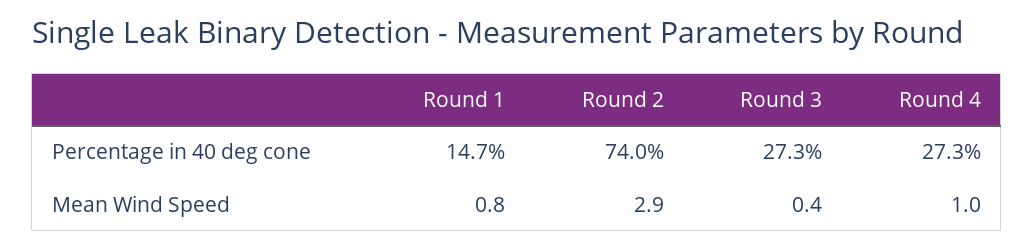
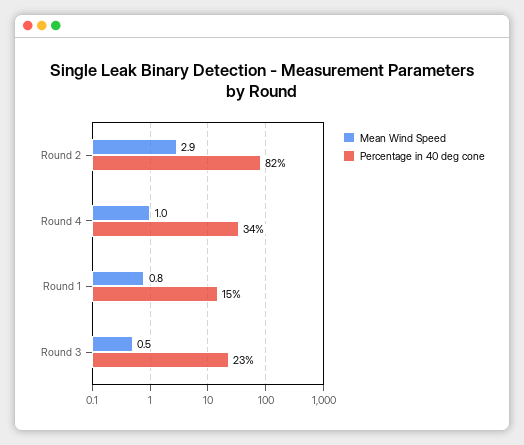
Percentage in 40 deg cone, Round 2: 74 -> 82
Percentage in 40 deg cone, Round 3: 27.3 -> 23
Percentage in 40 deg cone, Round 4: 27.3 -> 34
Mean Wind Speed, Round 3: 0.4 -> 0.5

